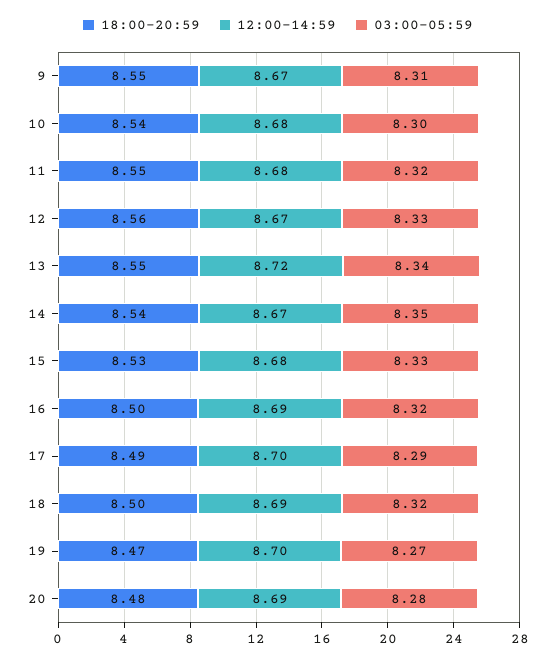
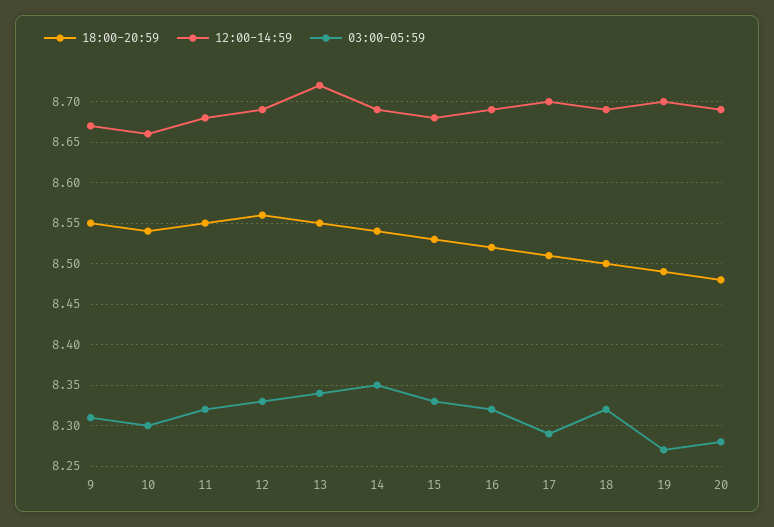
12:00-14:59, 10: 8.68 -> 8.66
12:00-14:59, 12: 8.67 -> 8.69
12:00-14:59, 14: 8.67 -> 8.69
18:00-20:59, 16: 8.5 -> 8.52
18:00-20:59, 17: 8.49 -> 8.51
18:00-20:59, 19: 8.47 -> 8.49

